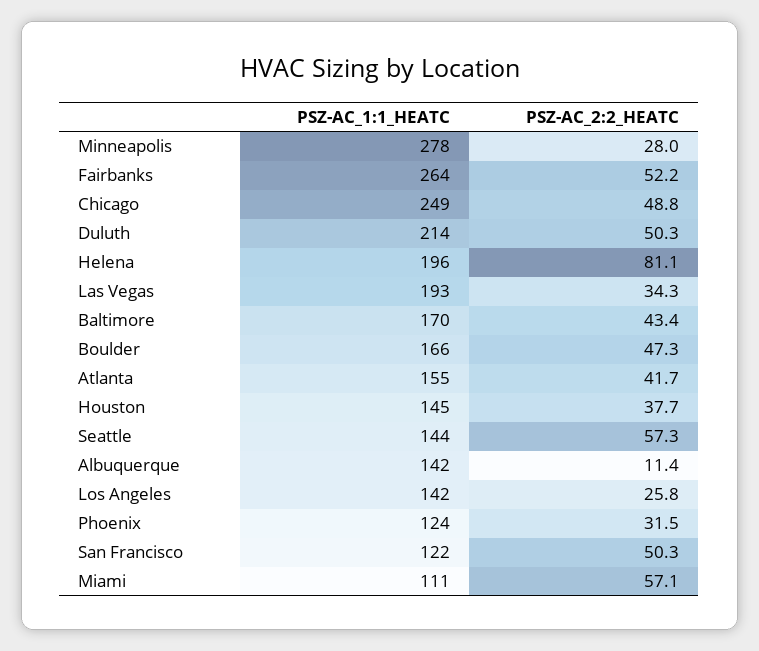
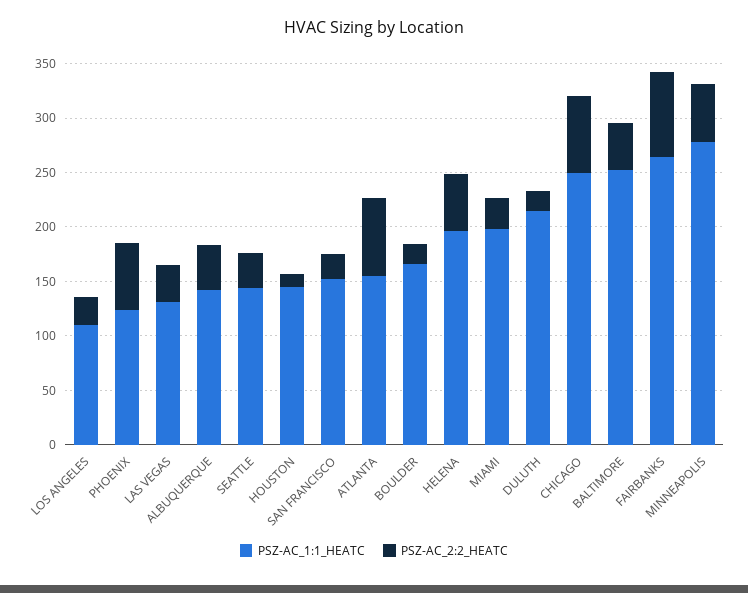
PSZ-AC_2:2_HEATC, Minneapolis: 28 -> 50
PSZ-AC_2:2_HEATC, Fairbanks: 52.2 -> 80
PSZ-AC_2:2_HEATC, Chicago: 48.8 -> 70
PSZ-AC_2:2_HEATC, Duluth: 50.3 -> 20
PSZ-AC_2:2_HEATC, Helena: 81.1 -> 50
PSZ-AC_1:1_HEATC, Las Vegas: 193 -> 130
PSZ-AC_1:1_HEATC, Baltimore: 170 -> 250
PSZ-AC_2:2_HEATC, Boulder: 47.3 -> 20
PSZ-AC_2:2_HEATC, Atlanta: 41.7 -> 70
PSZ-AC_2:2_HEATC, Houston: 37.7 -> 10
PSZ-AC_2:2_HEATC, Seattle: 57.3 -> 30
PSZ-AC_2:2_HEATC, Albuquerque: 11.4 -> 40
PSZ-AC_1:1_HEATC, Los Angeles: 142 -> 110
PSZ-AC_2:2_HEATC, Phoenix: 31.5 -> 60
PSZ-AC_1:1_HEATC, San Francisco: 122 -> 150
PSZ-AC_2:2_HEATC, San Francisco: 50.3 -> 20
PSZ-AC_1:1_HEATC, Miami: 111 -> 200
PSZ-AC_2:2_HEATC, Miami: 57.1 -> 30

